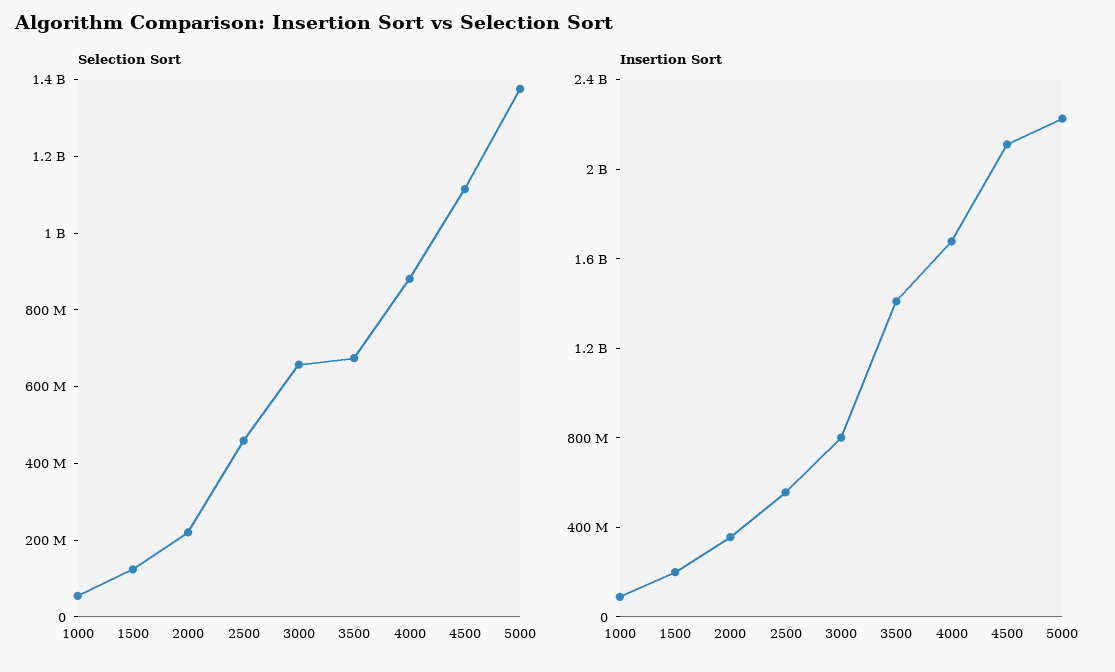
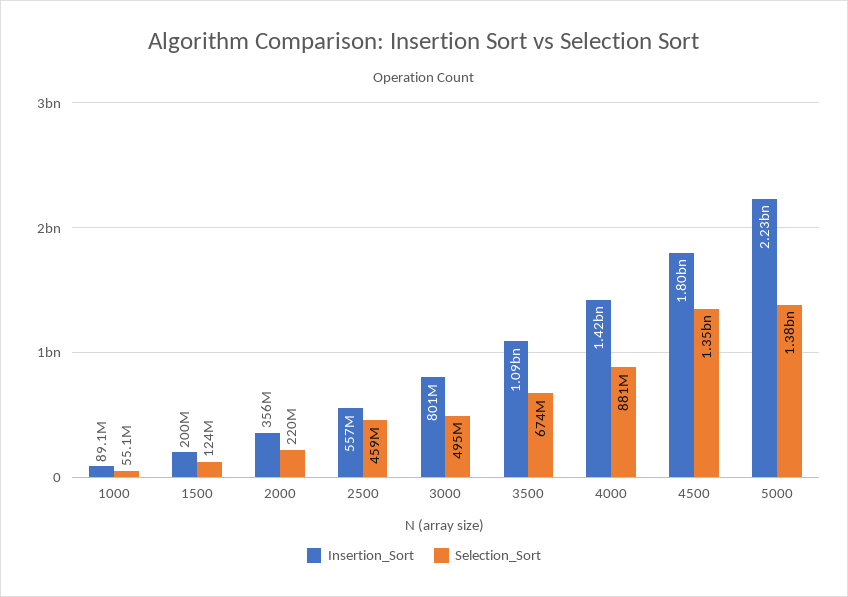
Selection Sort, 3000: 650000000 -> 495000000
Selection Sort, 4500: 1100000000 -> 1350000000
Insertion Sort, 3500: 1400000000 -> 1090000000
Insertion Sort, 4000: 1700000000 -> 1420000000
Insertion Sort, 4500: 2100000000 -> 1800000000

